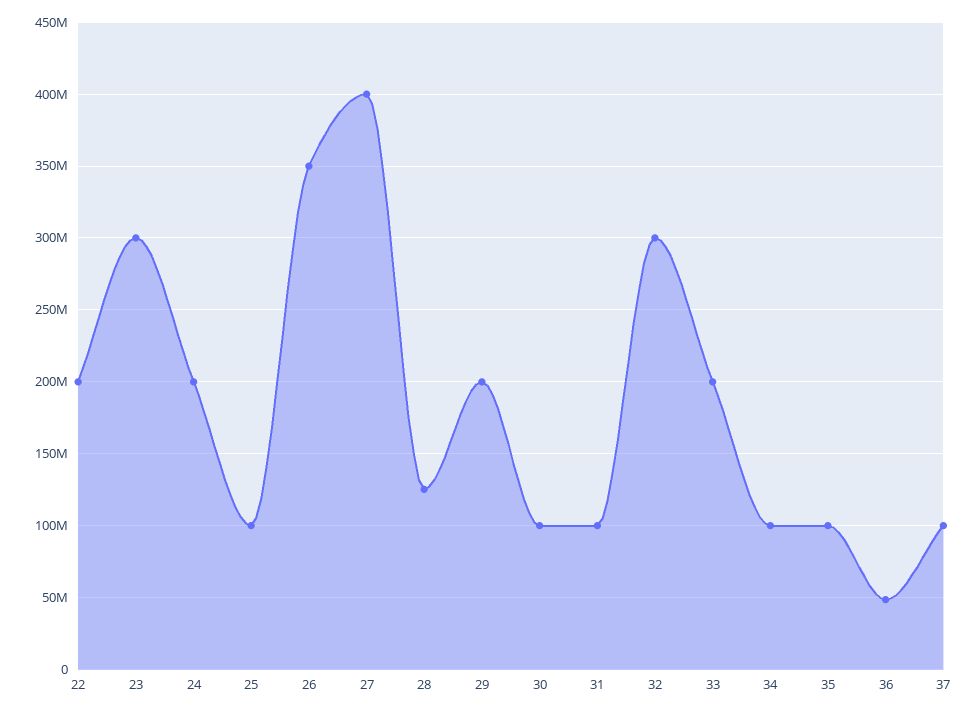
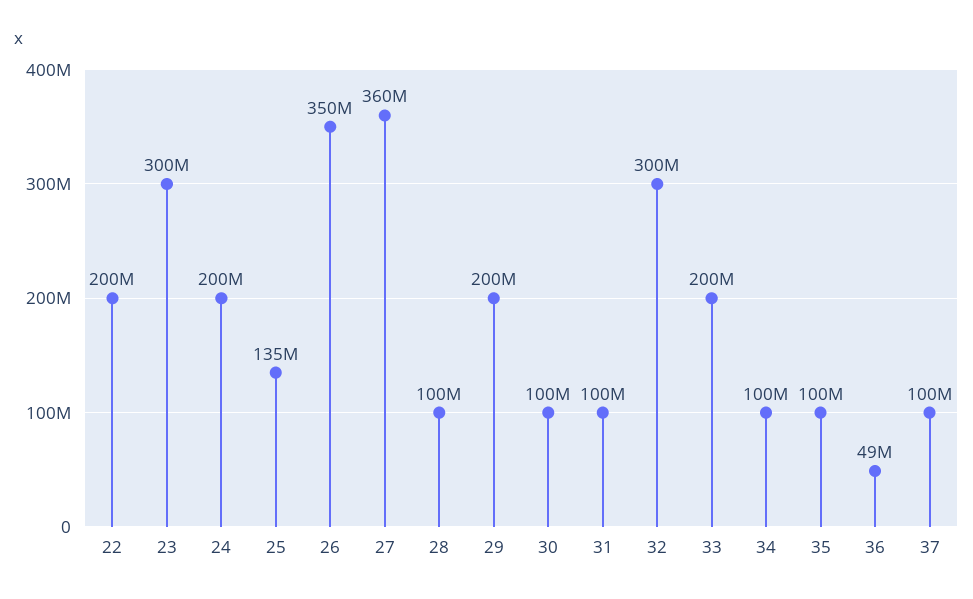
25: 100000000 -> 135000000
27: 400000000 -> 360000000
28: 125000000 -> 100000000

